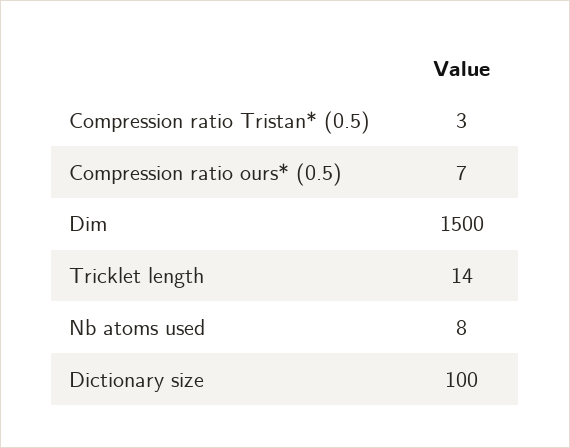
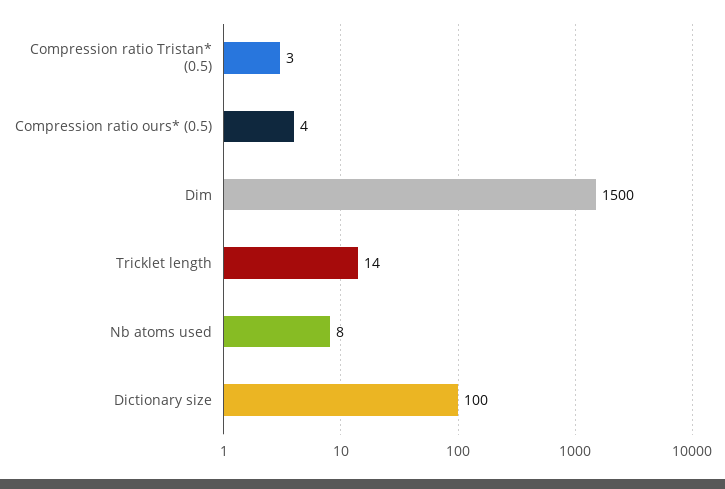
Compression ratio ours* (0.5): 7 -> 4

